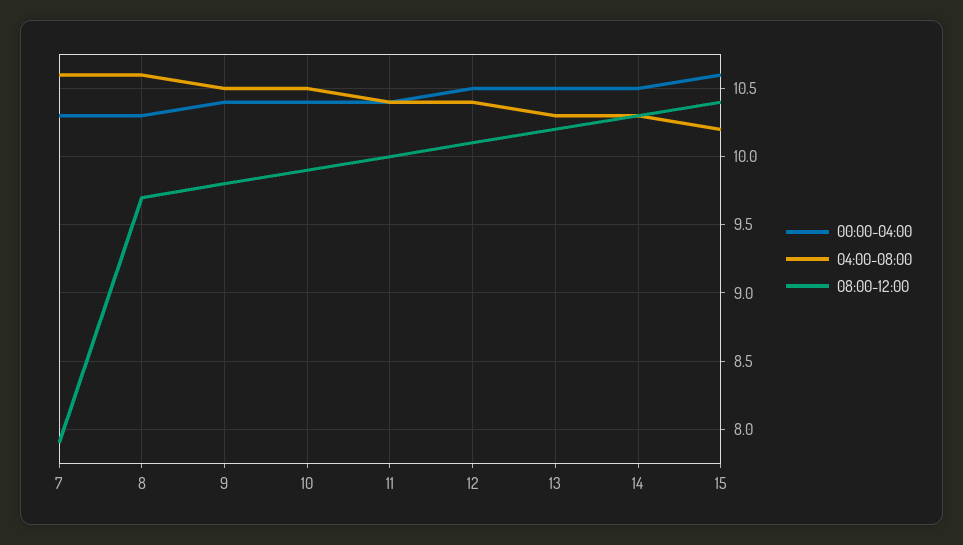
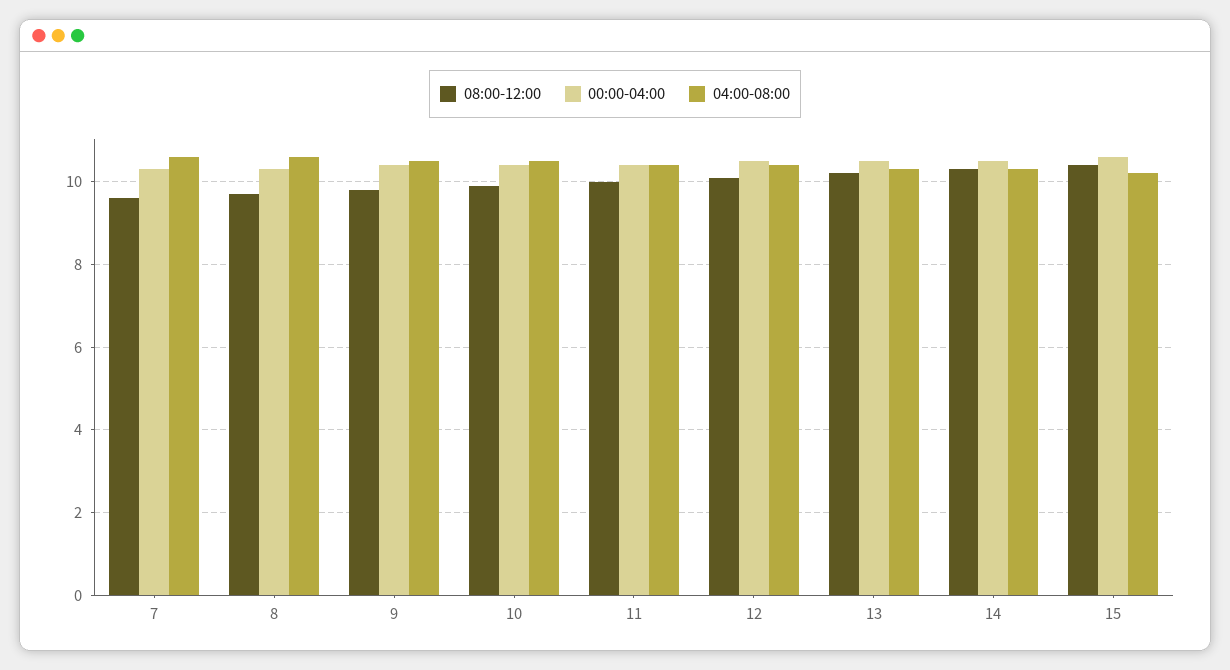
08:00-12:00, 7: 7.9 -> 9.5

